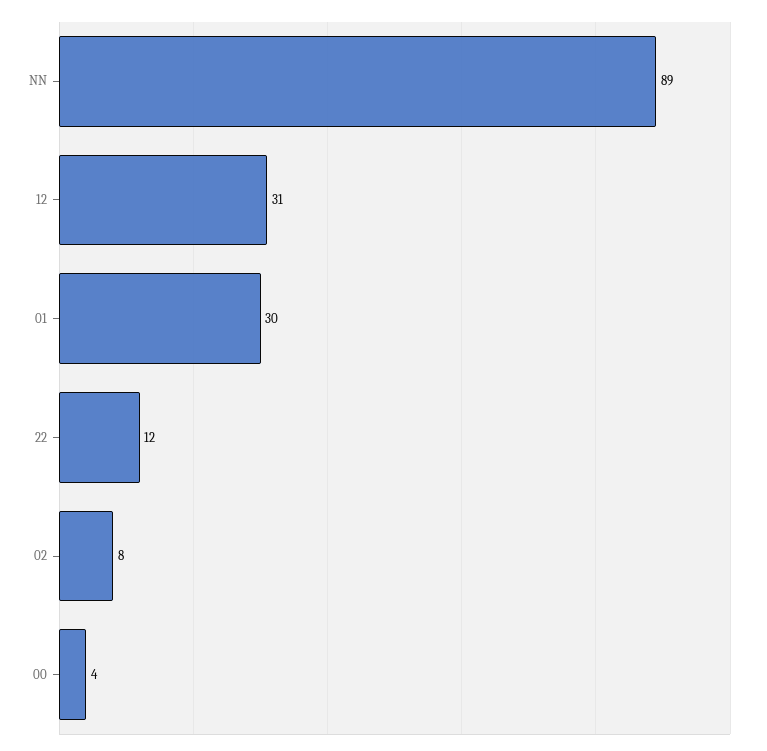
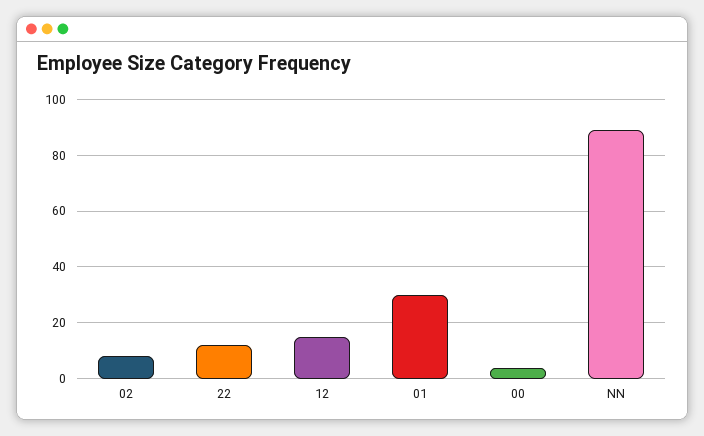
12: 31 -> 15

